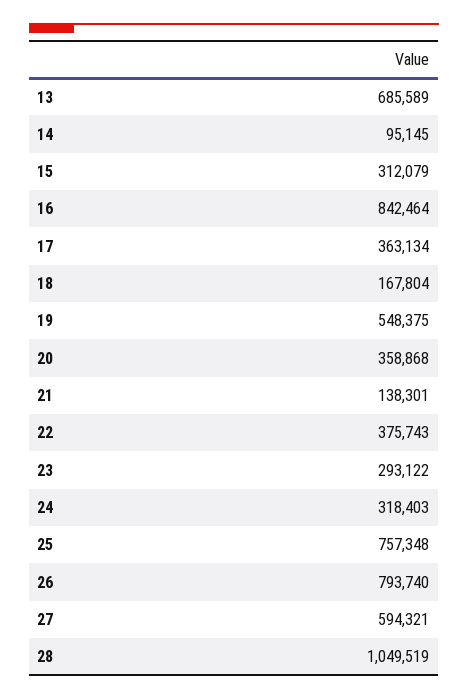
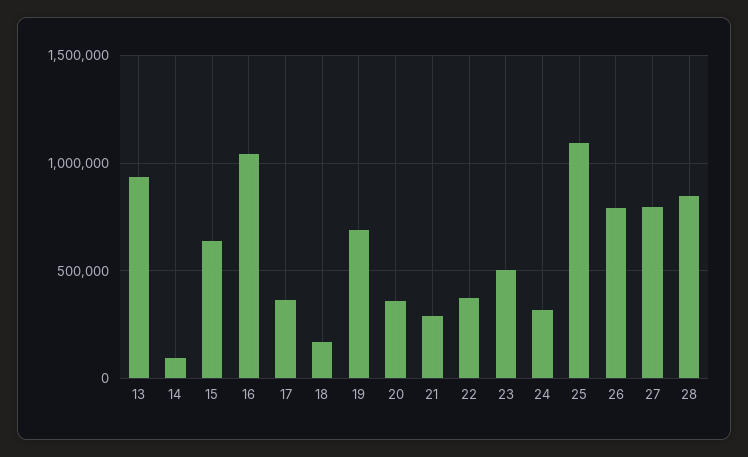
13: 685589 -> 950000
15: 312079 -> 650000
16: 842464 -> 1050000
19: 548375 -> 700000
21: 138301 -> 300000
23: 293122 -> 500000
25: 757348 -> 1100000
27: 594321 -> 800000
28: 1049519 -> 850000

